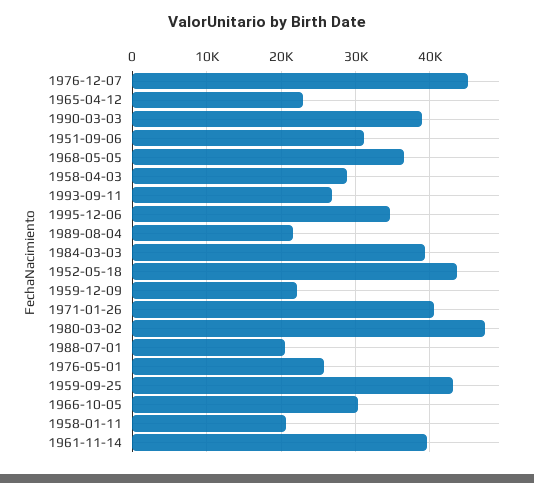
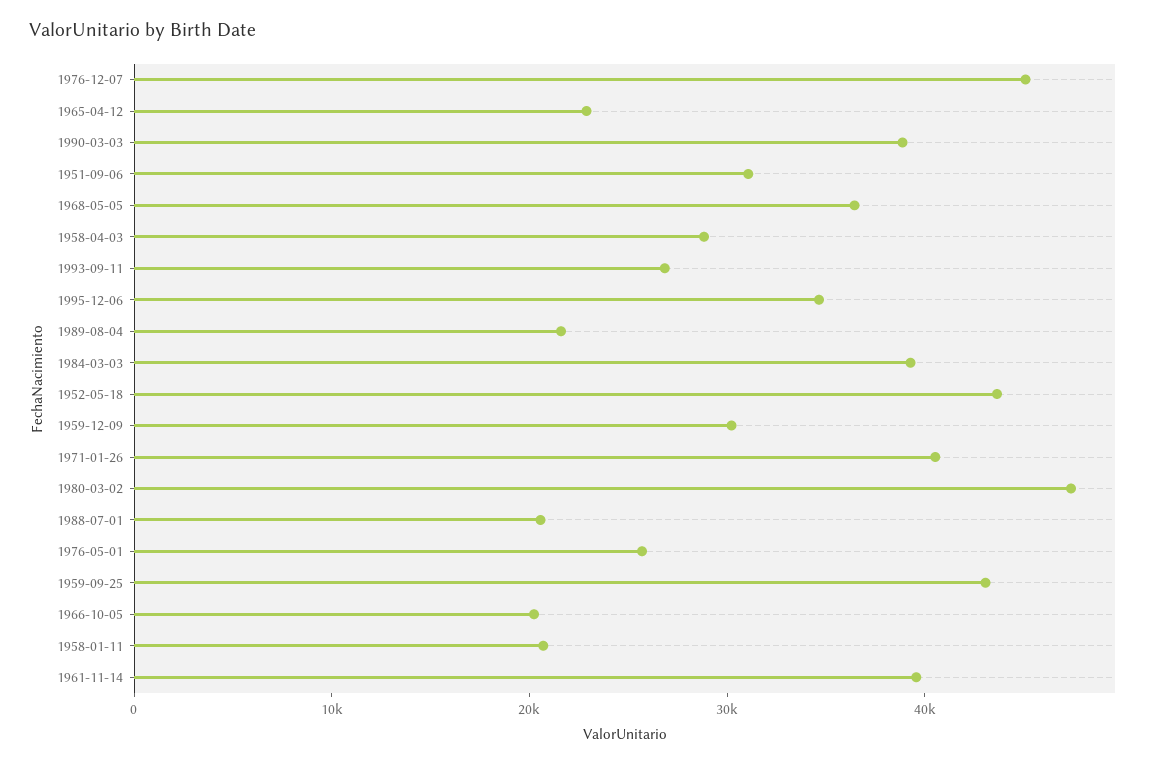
1959-12-09: 22000 -> 30000
1966-10-05: 30000 -> 20000

